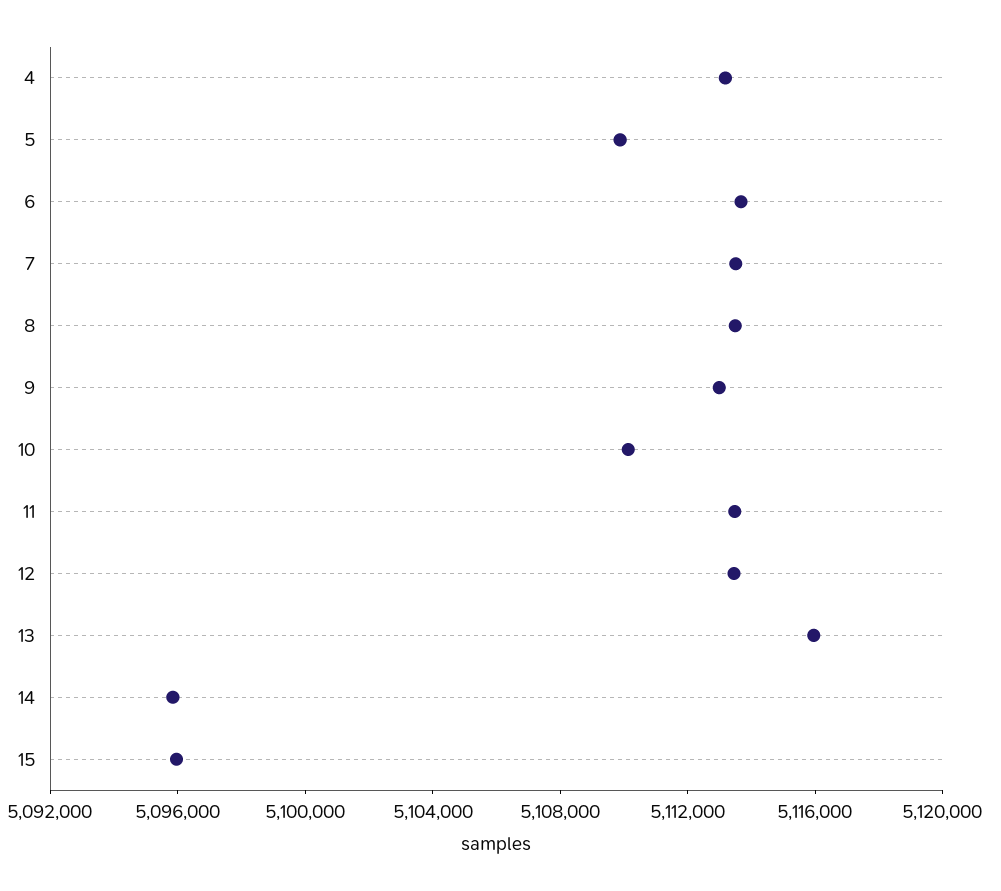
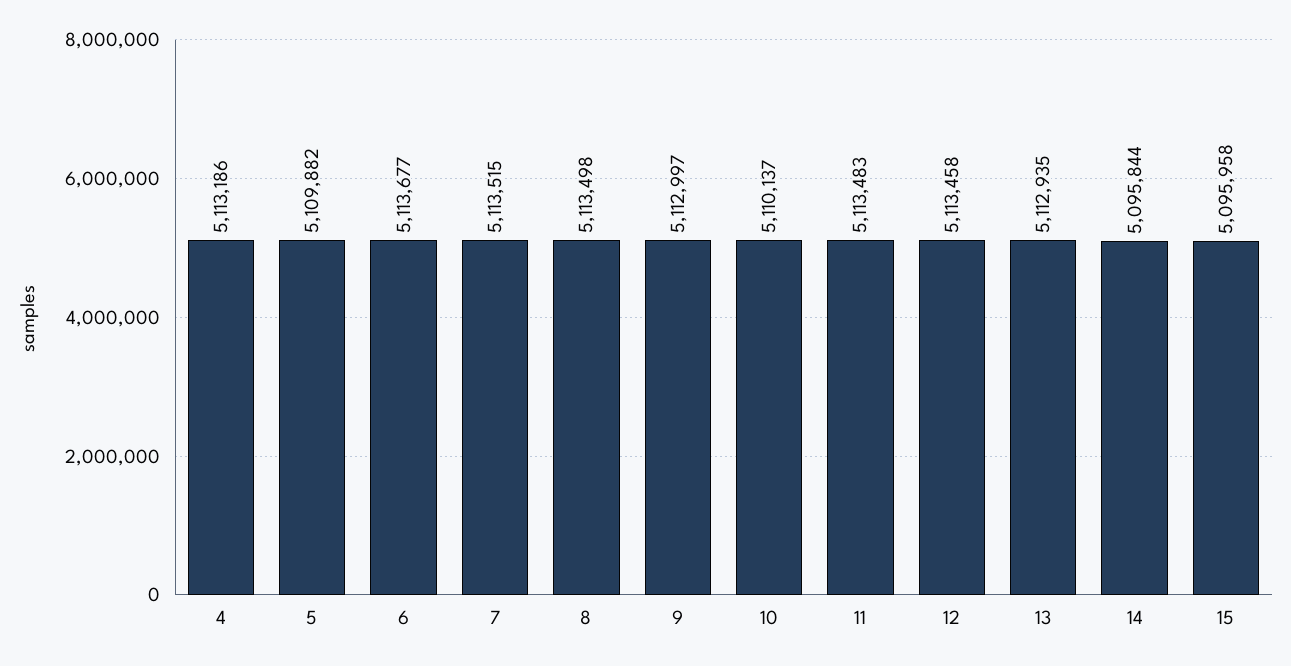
13: 5116000 -> 5112935

